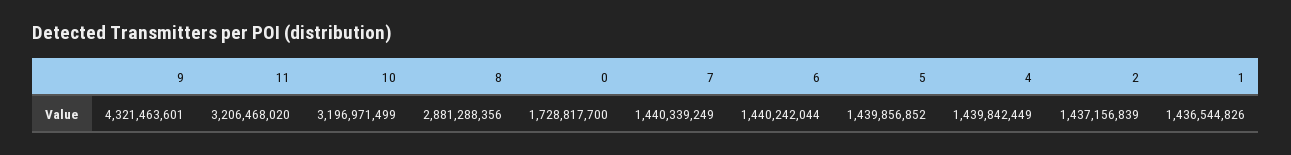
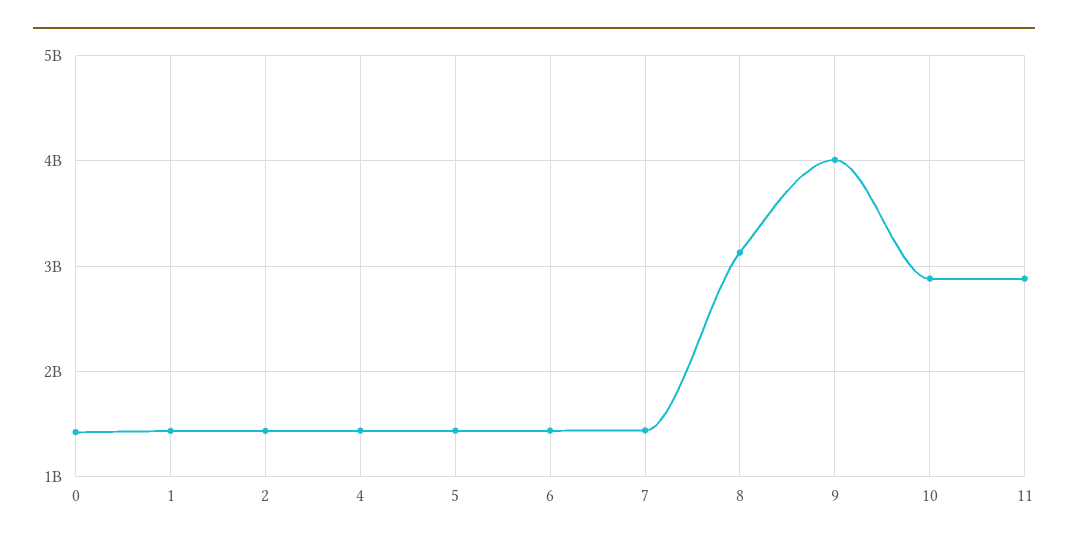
9: 4321463601 -> 4000000000
11: 3206468020 -> 2900000000
10: 3196971499 -> 2900000000
8: 2881288356 -> 3100000000
0: 1728817700 -> 1400000000

